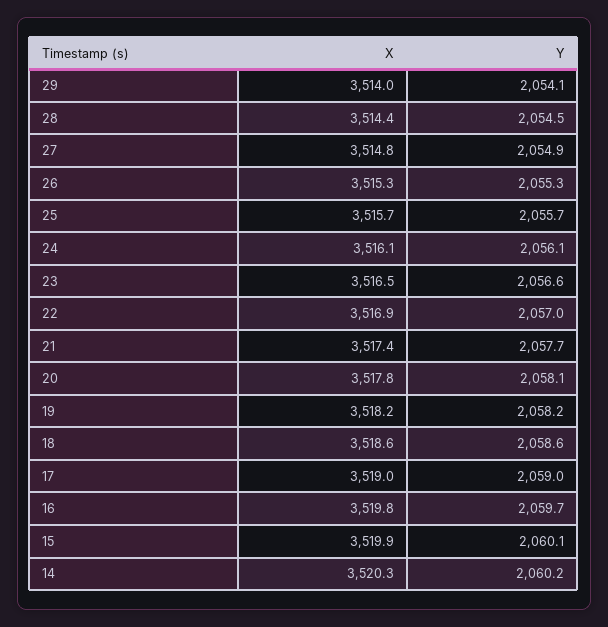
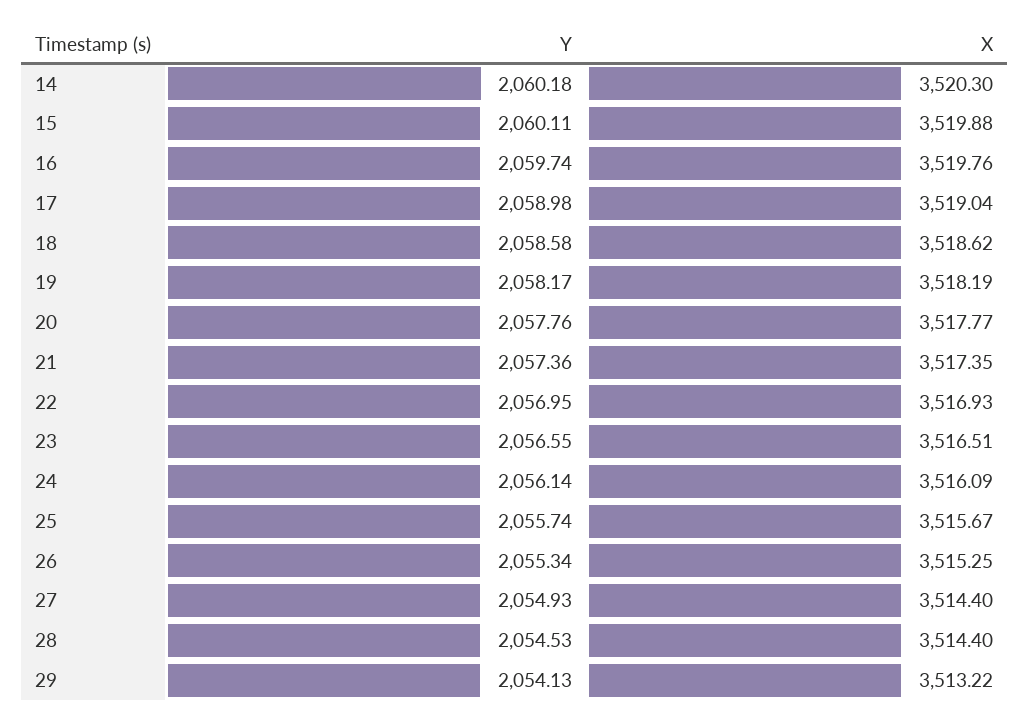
X, 29: 3514 -> 3513.22
X, 27: 3514.8 -> 3514.4
Y, 21: 2057.7 -> 2057.36
Y, 20: 2058.1 -> 2057.76

